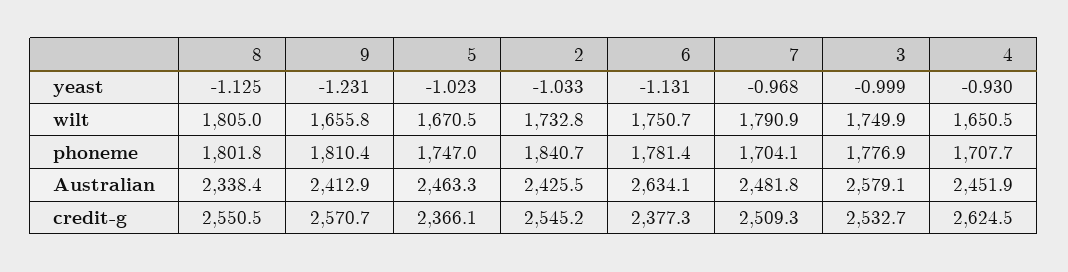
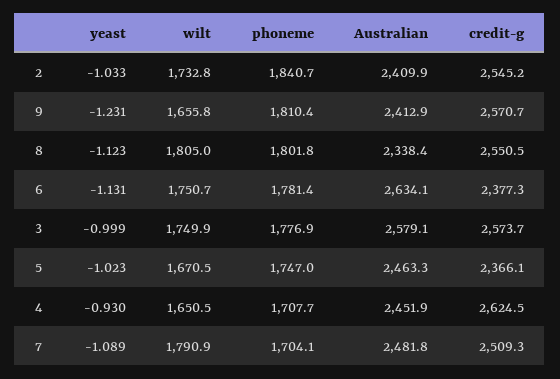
8, yeast: -1.125 -> -1.123
7, yeast: -0.968 -> -1.089
2, Australian: 2425.5 -> 2409.9
3, credit-g: 2532.7 -> 2573.7

